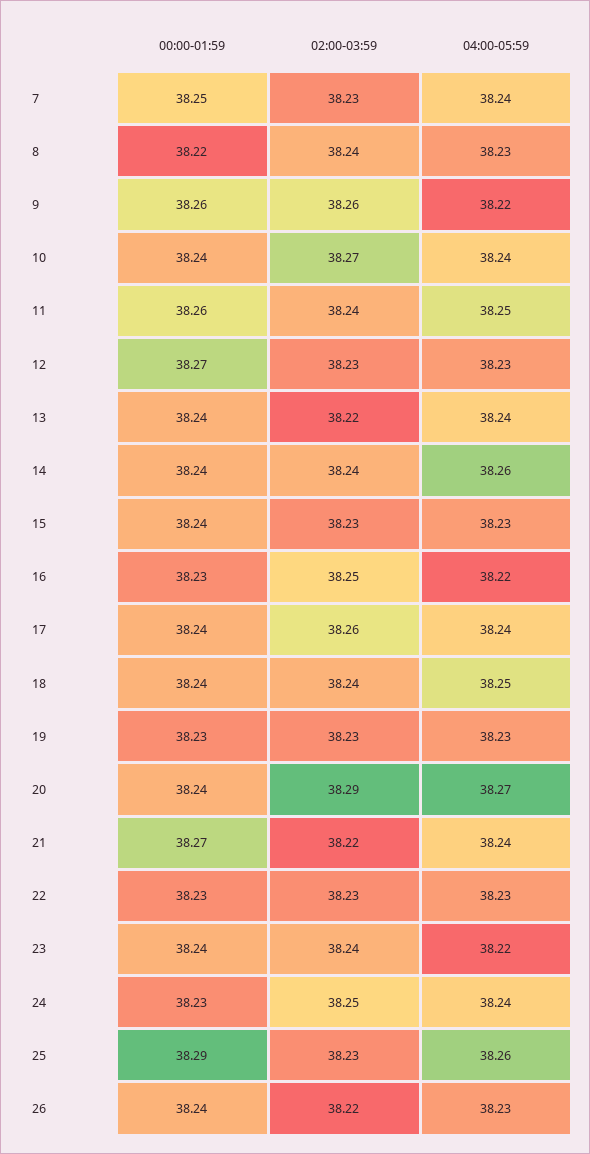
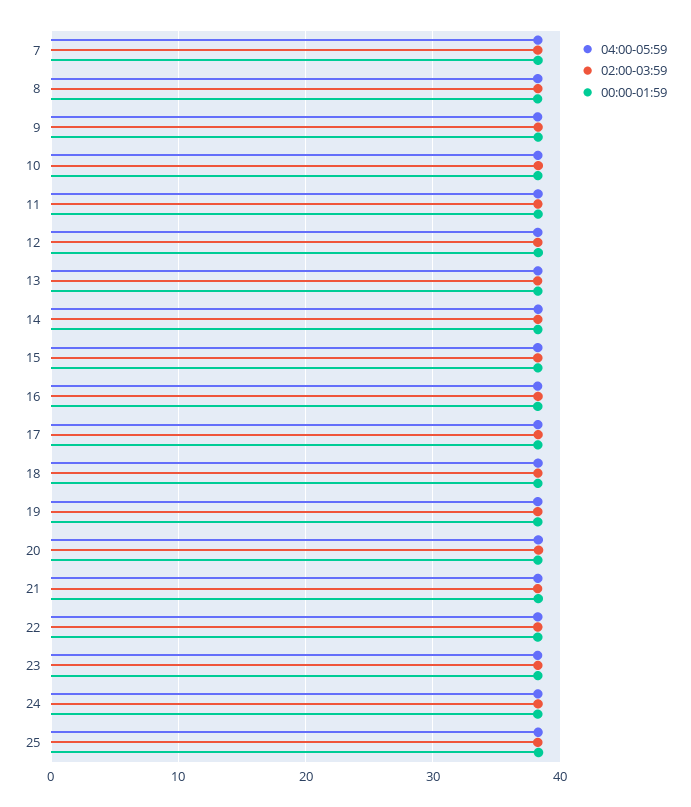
00:00-01:59, 26: 38.24 -> none
02:00-03:59, 26: 38.22 -> none
04:00-05:59, 26: 38.23 -> none

